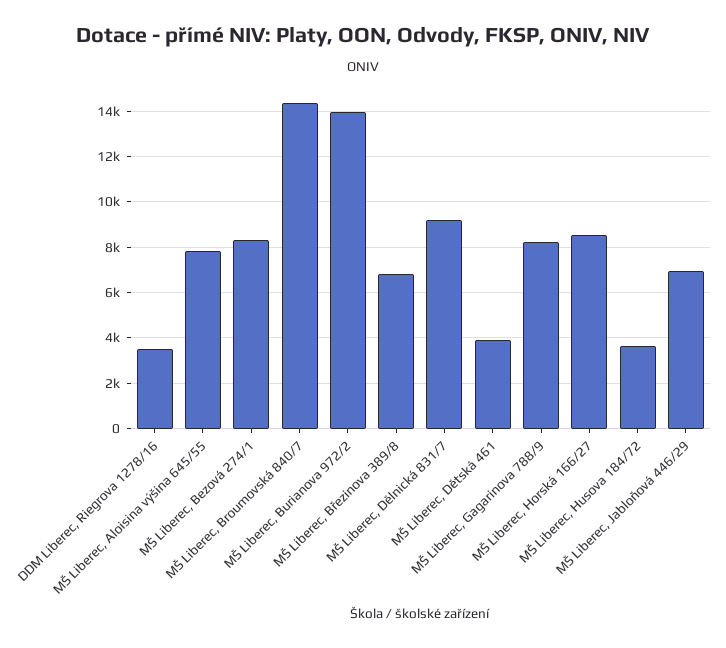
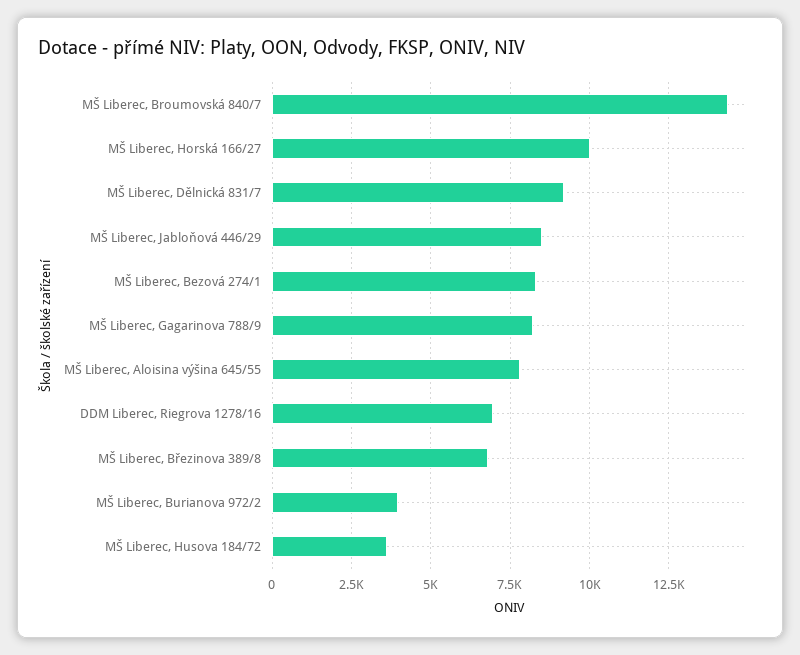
DDM Liberec, Riegrova 1278/16: 3500 -> 7000
MŠ Liberec, Burianova 972/2: 14000 -> 4000
MŠ Liberec, Dětská 461: 4000 -> none
MŠ Liberec, Horská 166/27: 8500 -> 10000
MŠ Liberec, Jabloňová 446/29: 7000 -> 8500

